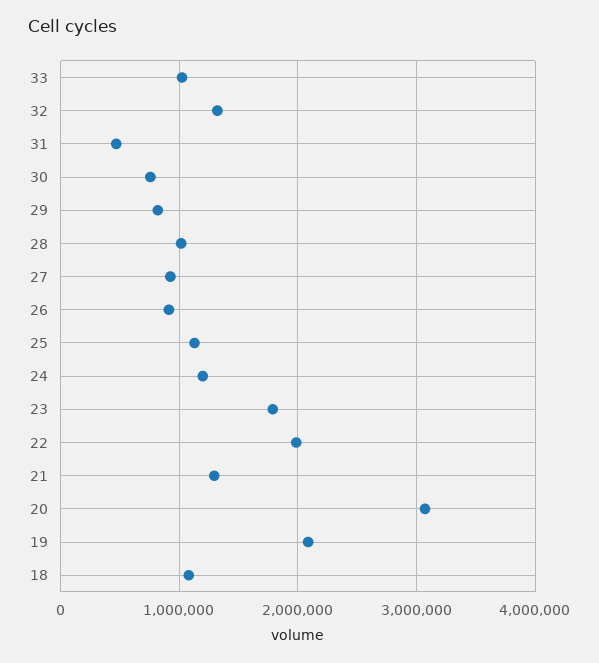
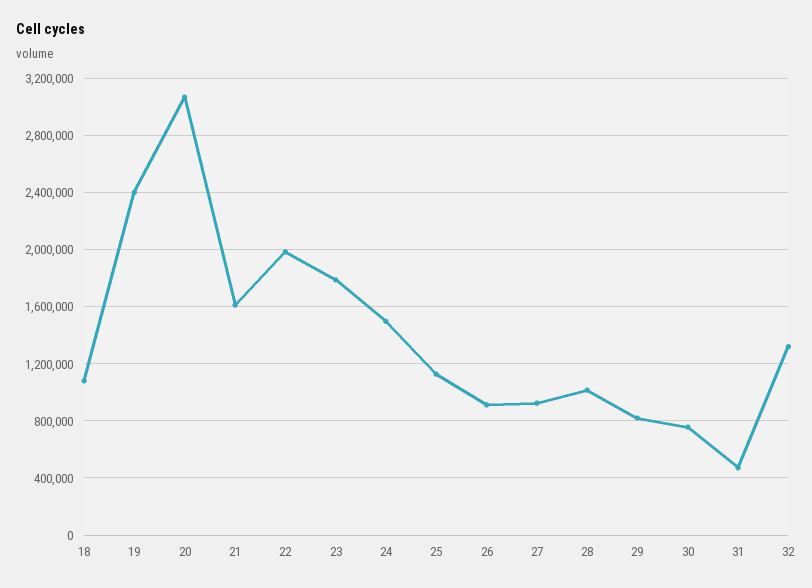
33: 1000000 -> none
24: 1200000 -> 1500000
21: 1300000 -> 1600000
19: 2100000 -> 2400000

